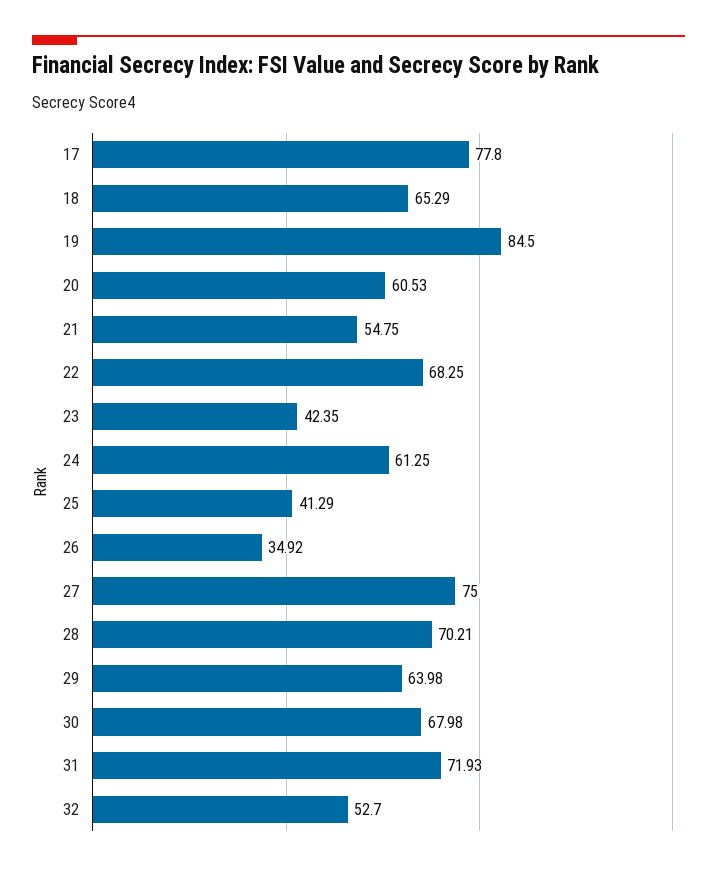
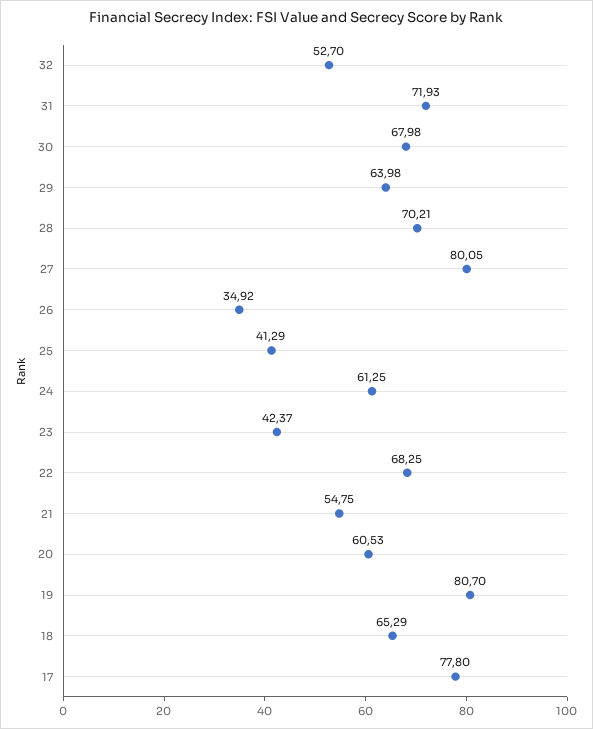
19: 84.5 -> 80.7
23: 42.35 -> 42.37
27: 75 -> 80.05

